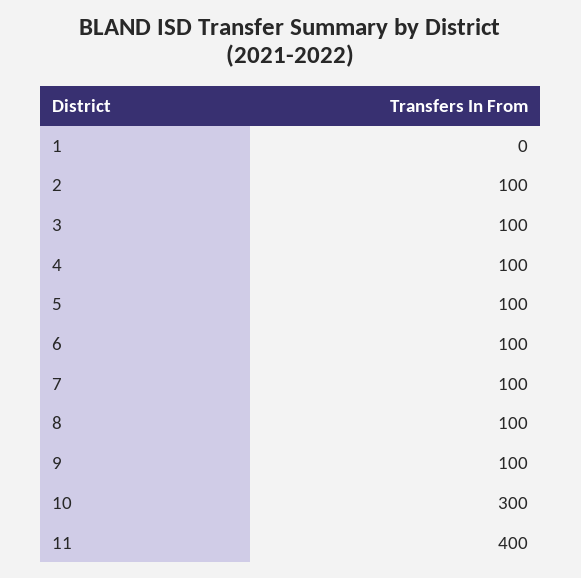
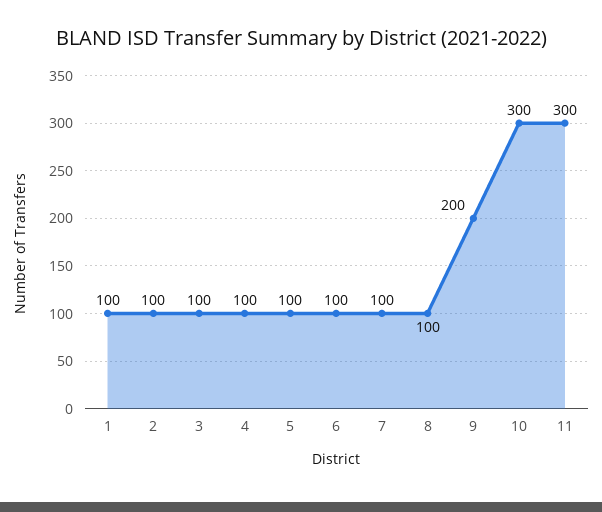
1: 0 -> 100
9: 100 -> 200
11: 400 -> 300

